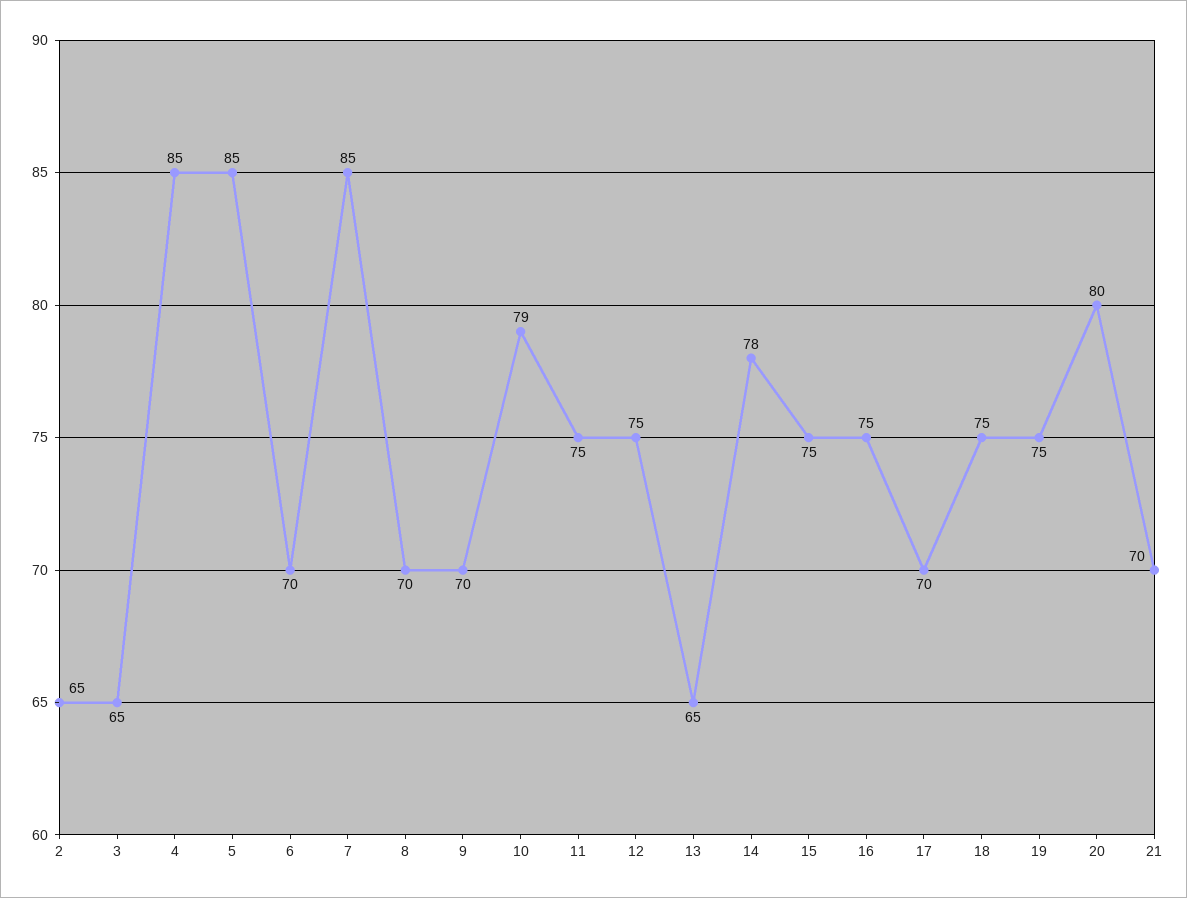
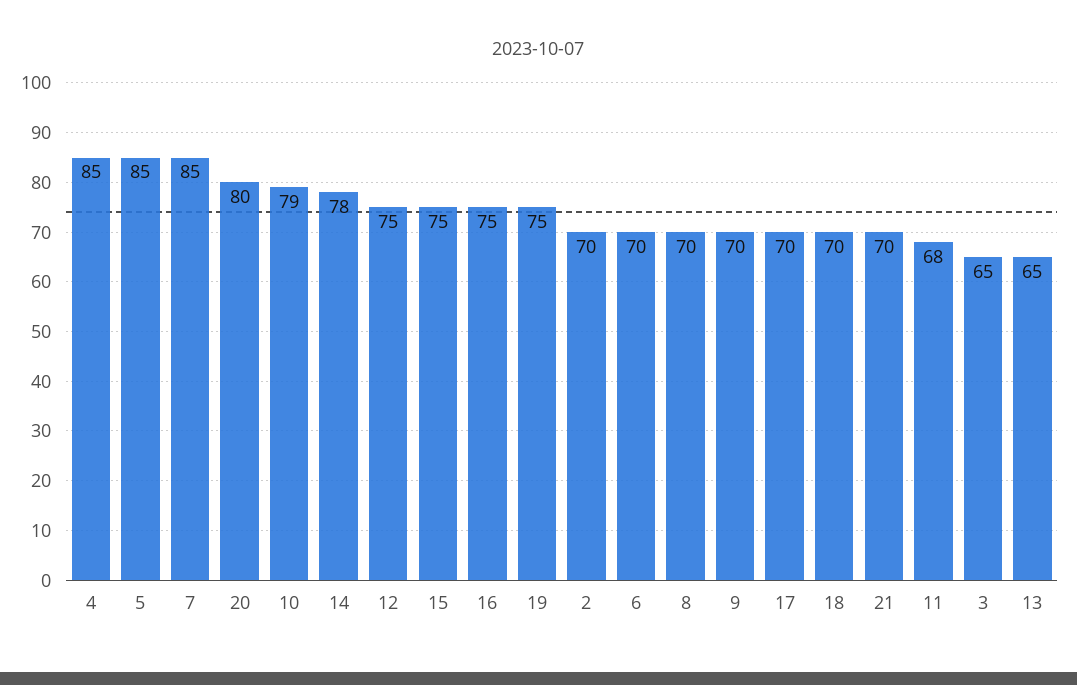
2: 65 -> 70
11: 75 -> 68
18: 75 -> 70

